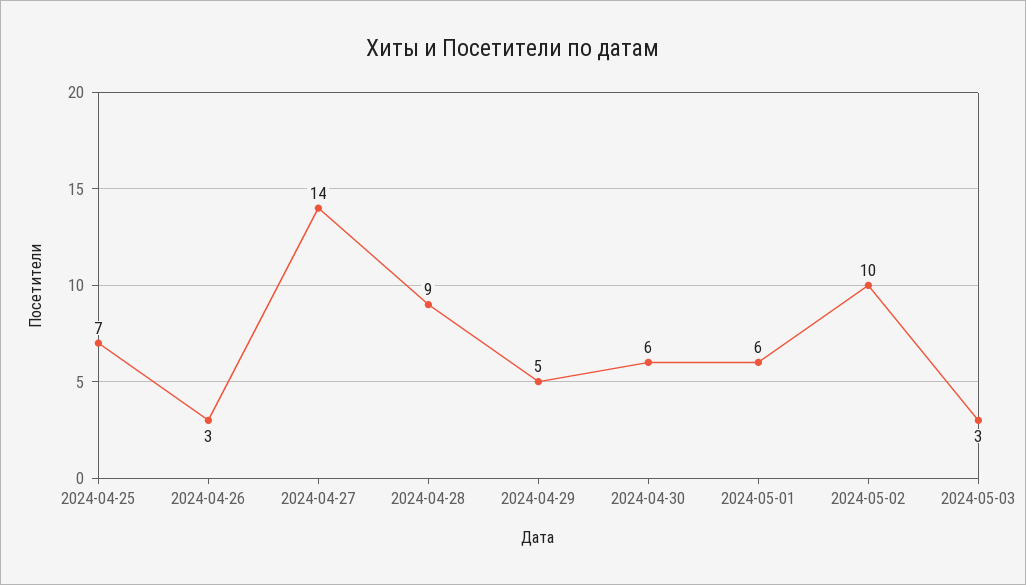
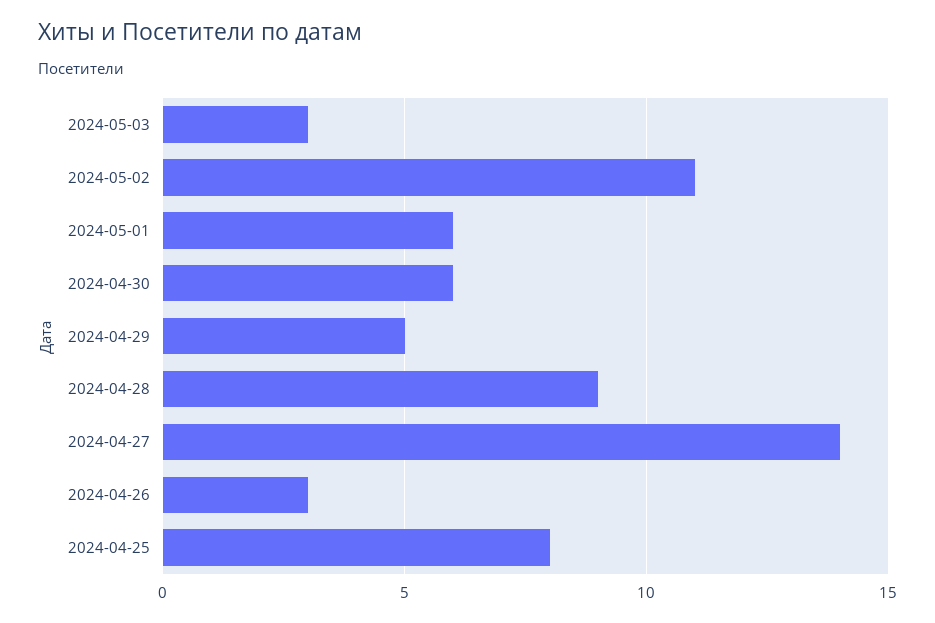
2024-04-25: 7 -> 8
2024-05-02: 10 -> 11

